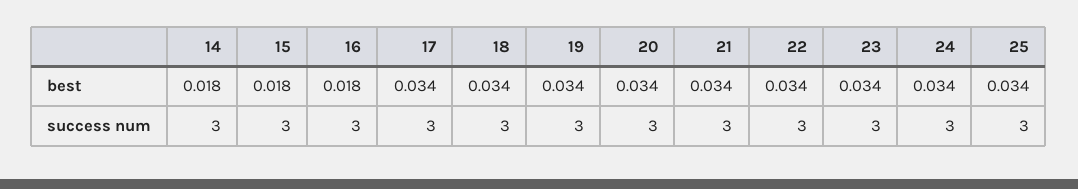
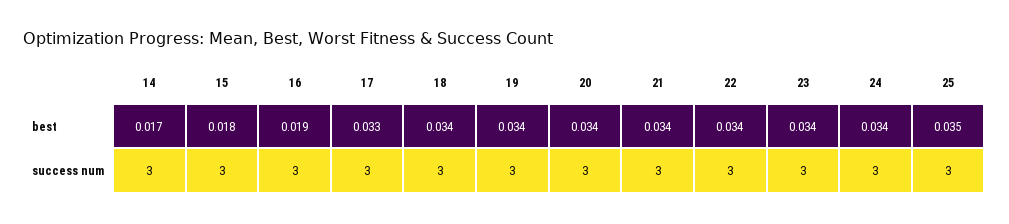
14, best: 0.018 -> 0.017
16, best: 0.018 -> 0.019
17, best: 0.034 -> 0.033
25, best: 0.034 -> 0.035

